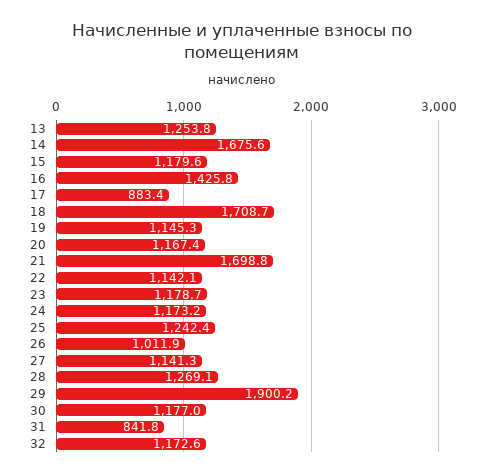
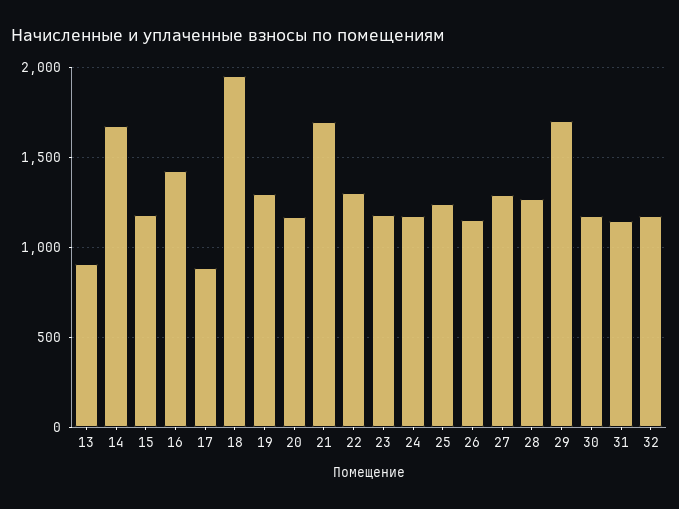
13: 1253.8 -> 900
18: 1708.7 -> 1950
19: 1145.3 -> 1300
22: 1142.1 -> 1300
26: 1011.9 -> 1150
27: 1141.3 -> 1300
29: 1900.2 -> 1700
31: 841.8 -> 1150

